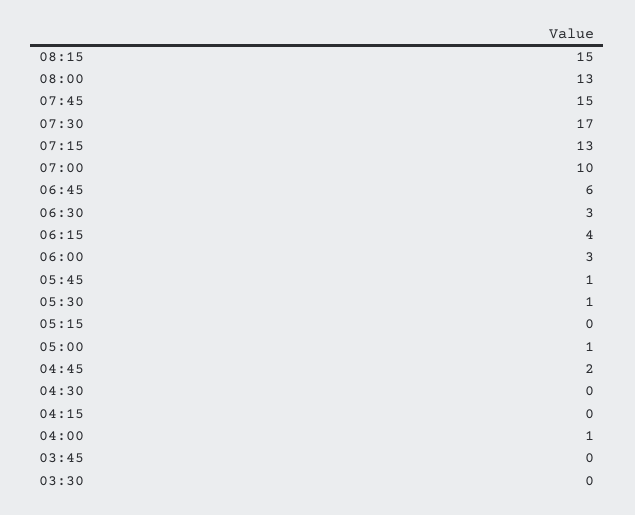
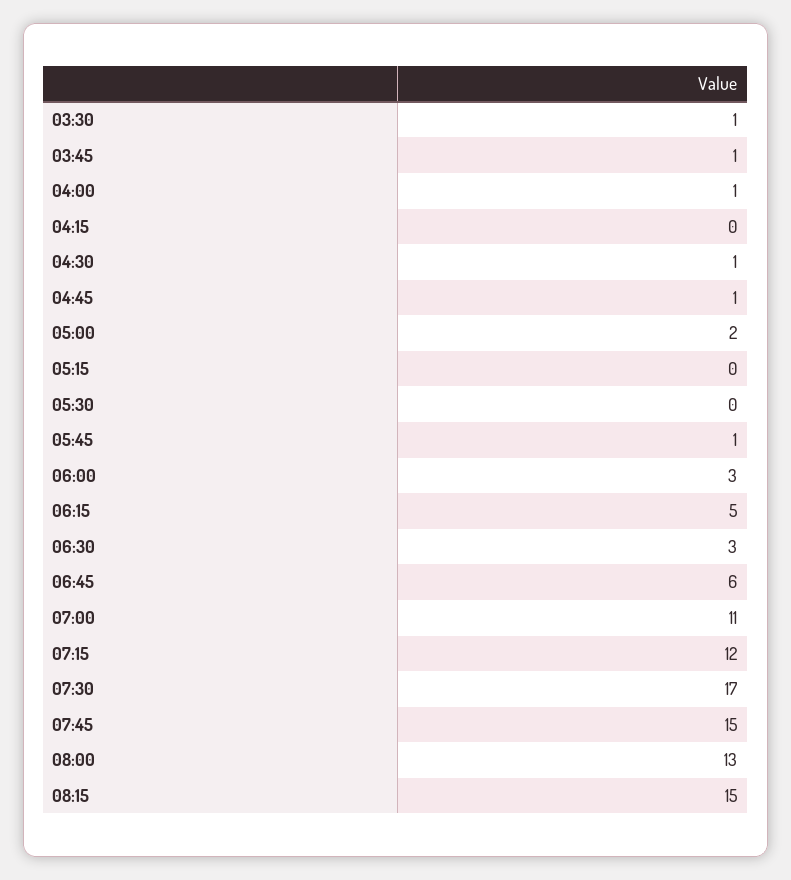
07:15: 13 -> 12
07:00: 10 -> 11
06:15: 4 -> 5
05:30: 1 -> 0
05:00: 1 -> 2
04:45: 2 -> 1
04:30: 0 -> 1
03:45: 0 -> 1
03:30: 0 -> 1

